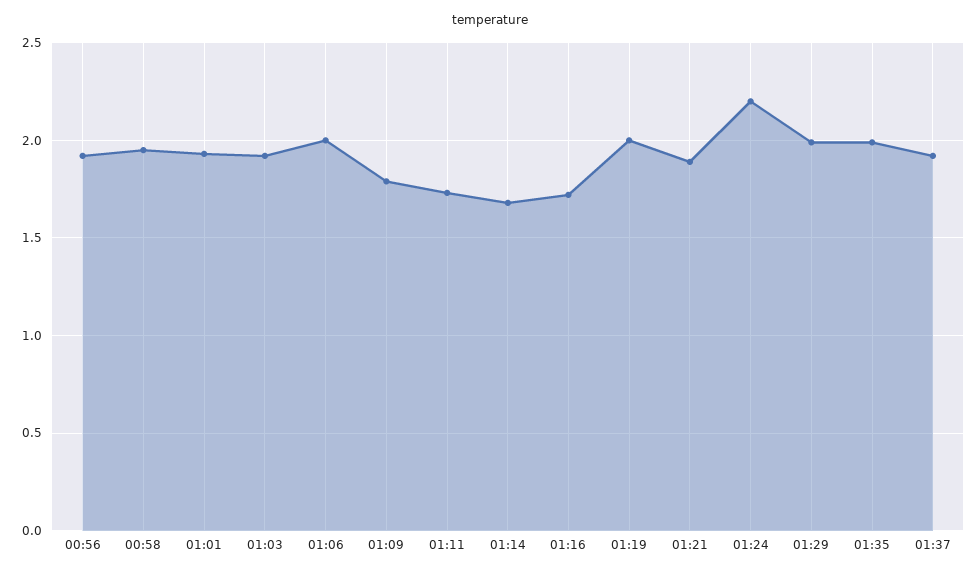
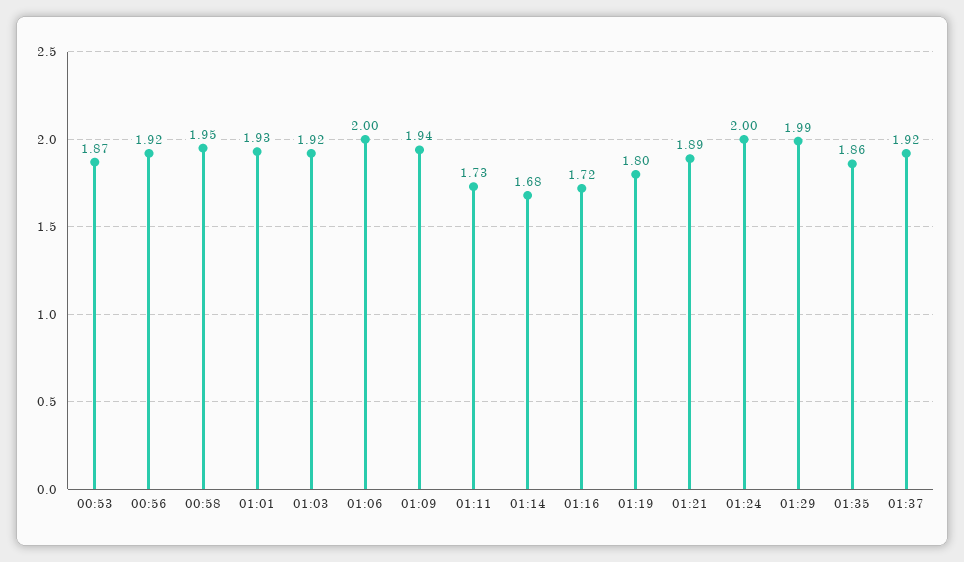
01:09: 1.8 -> 1.94
01:19: 2 -> 1.8
01:24: 2.2 -> 2
01:35: 2 -> 1.86
00:53: none -> 1.87

